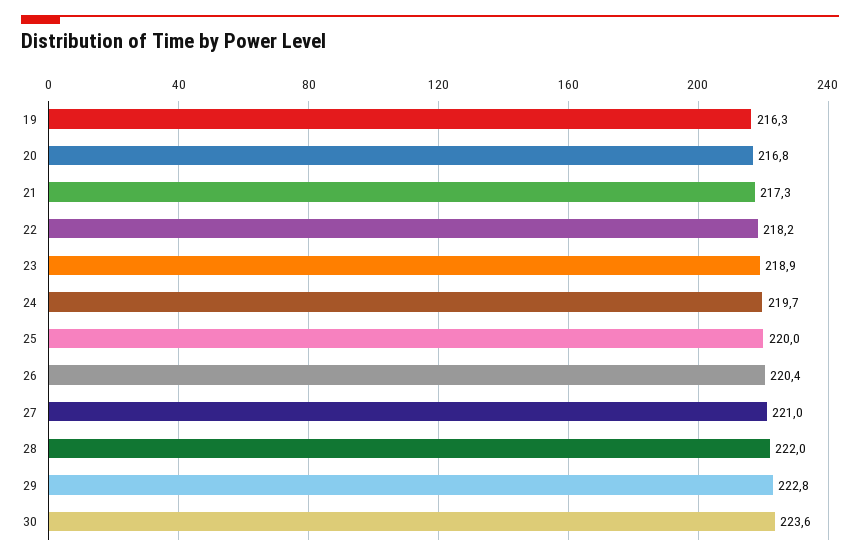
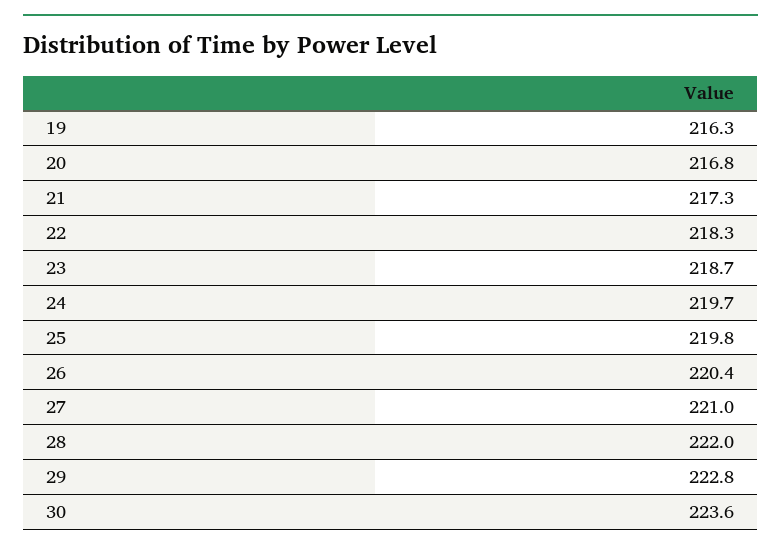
22: 218.2 -> 218.3
23: 218.9 -> 218.7
25: 220 -> 219.8

